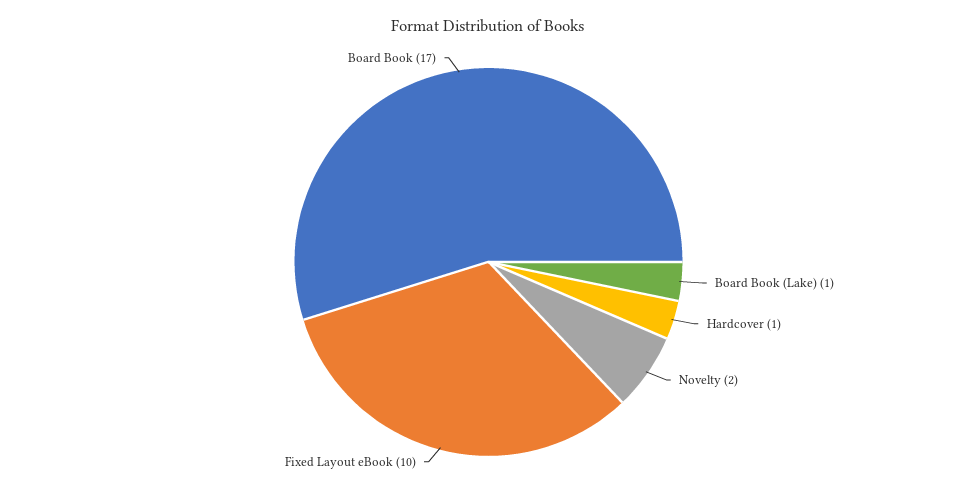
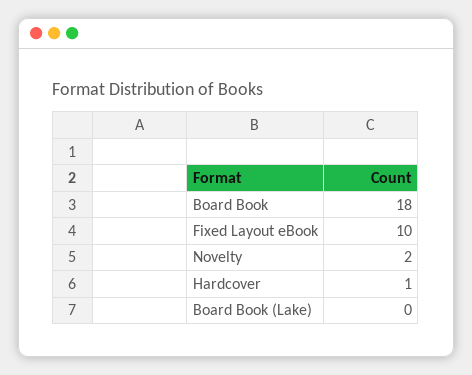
Board Book (Lake): 1 -> 0
Board Book: 17 -> 18

